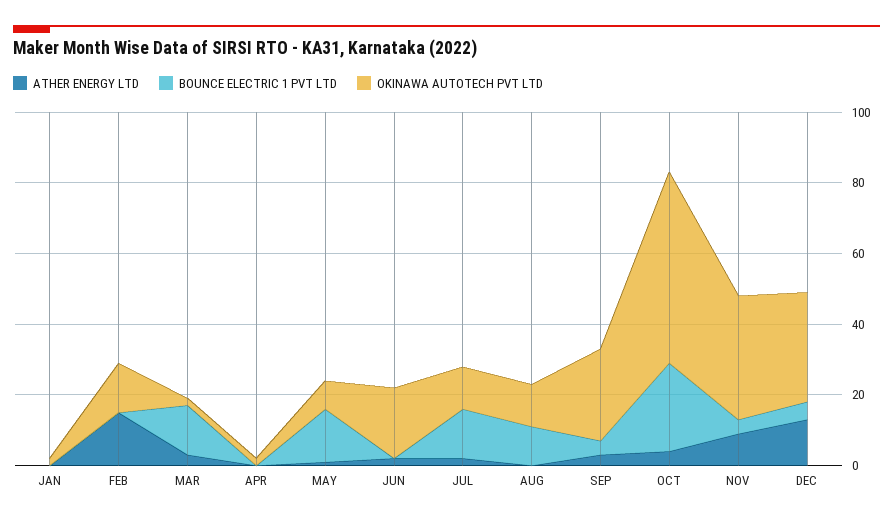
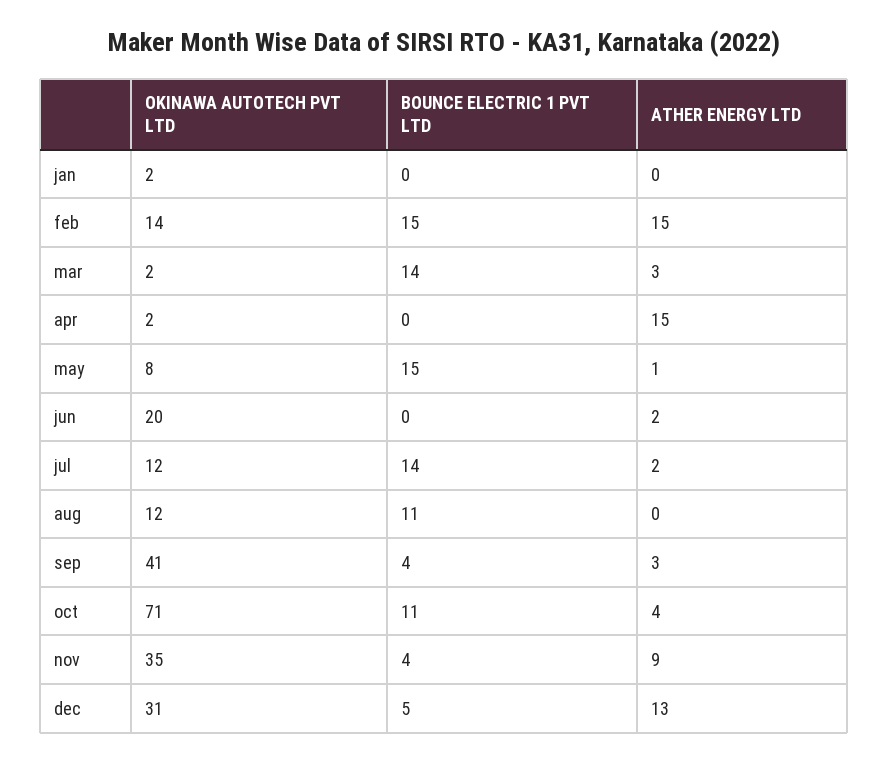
BOUNCE ELECTRIC 1 PVT LTD, FEB: 0 -> 15
ATHER ENERGY LTD, APR: 0 -> 15
OKINAWA AUTOTECH PVT LTD, SEP: 25 -> 41
BOUNCE ELECTRIC 1 PVT LTD, OCT: 25 -> 11
OKINAWA AUTOTECH PVT LTD, OCT: 55 -> 71

